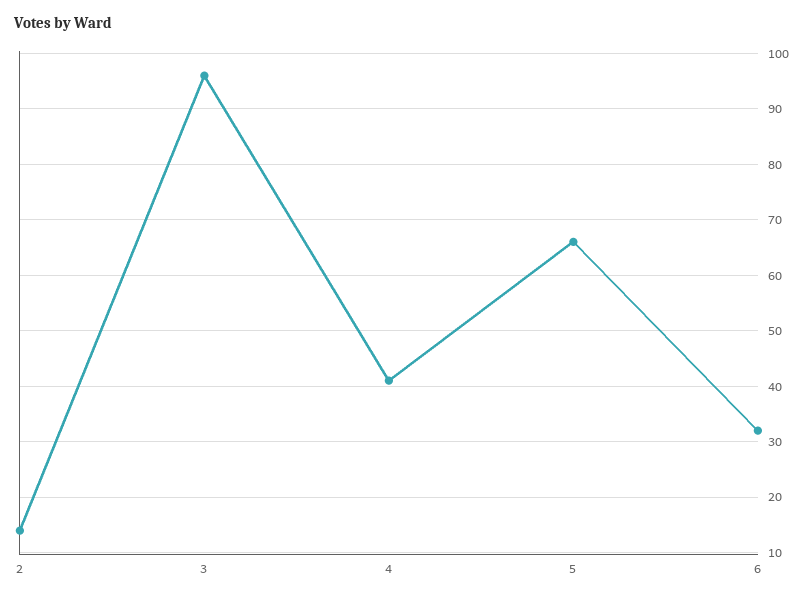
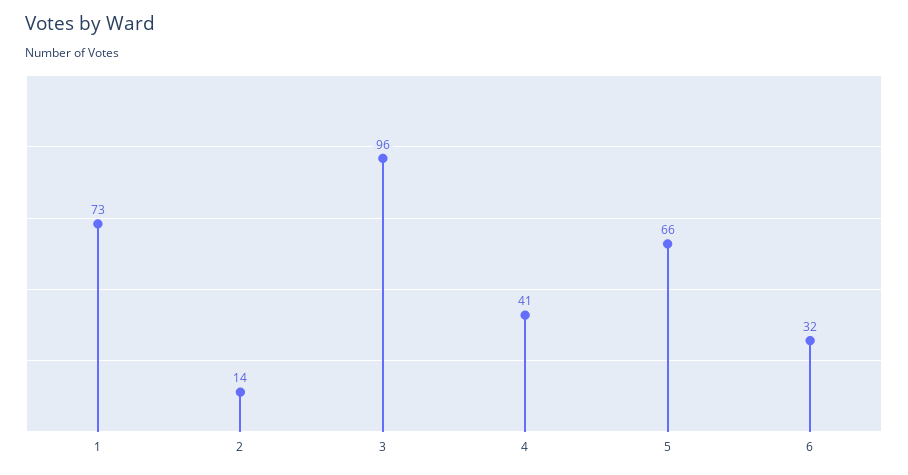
1: none -> 73

